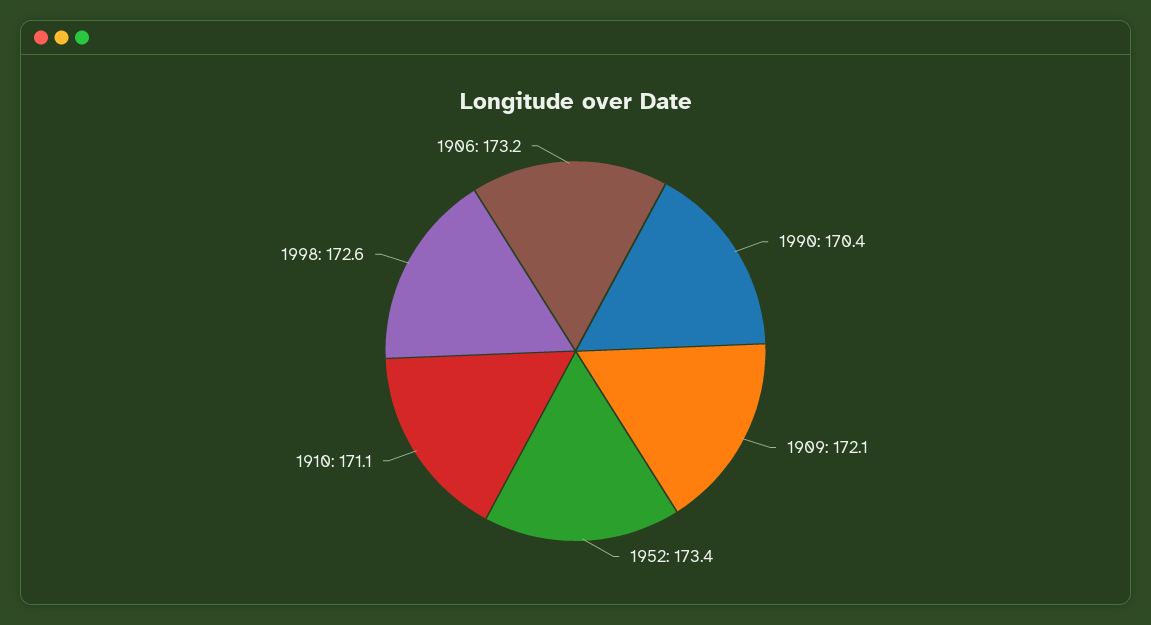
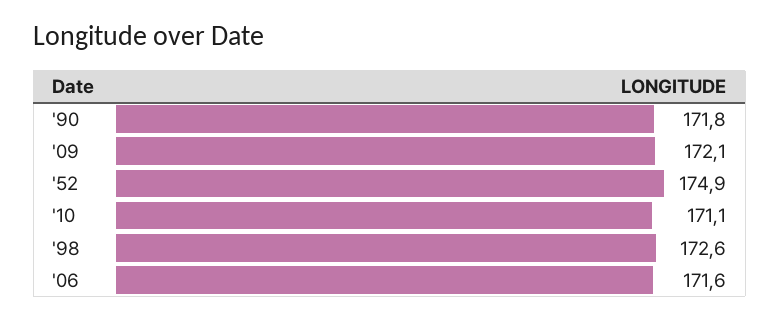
1990: 170.4 -> 171.8
1952: 173.4 -> 174.9
1906: 173.2 -> 171.6

